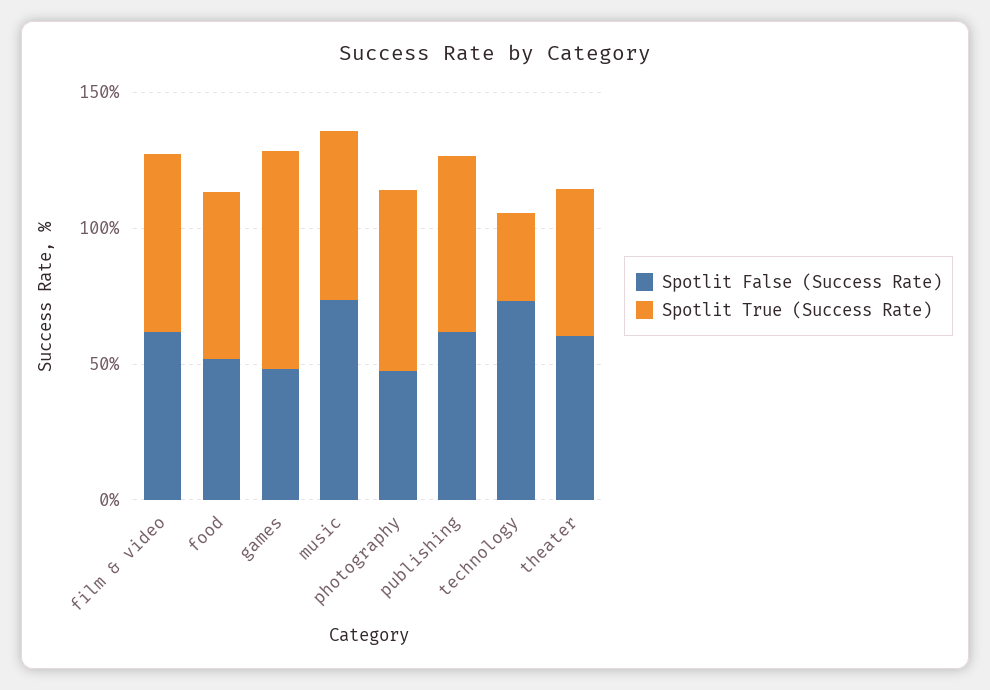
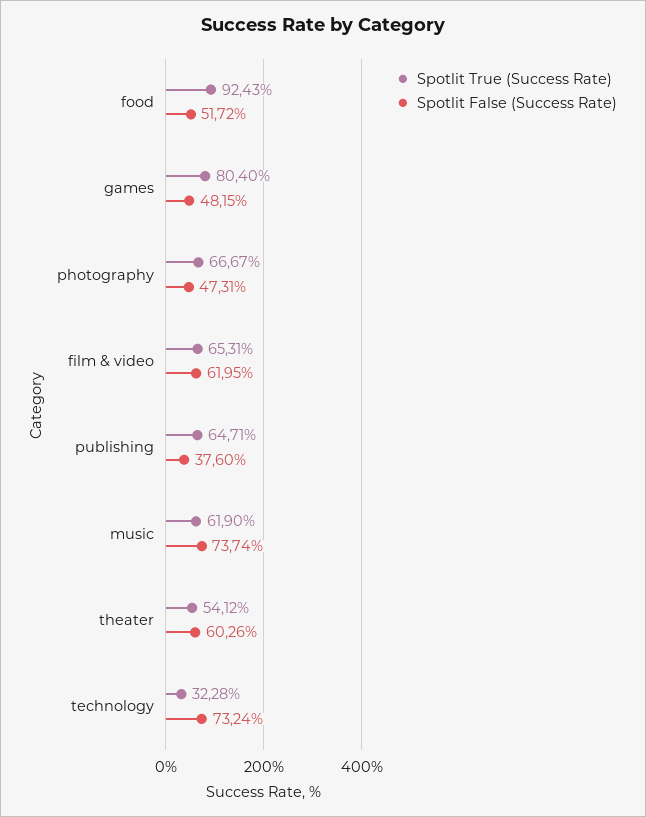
Spotlit True (Success Rate), food: 60 -> 92.43
Spotlit False (Success Rate), publishing: 60 -> 37.6

